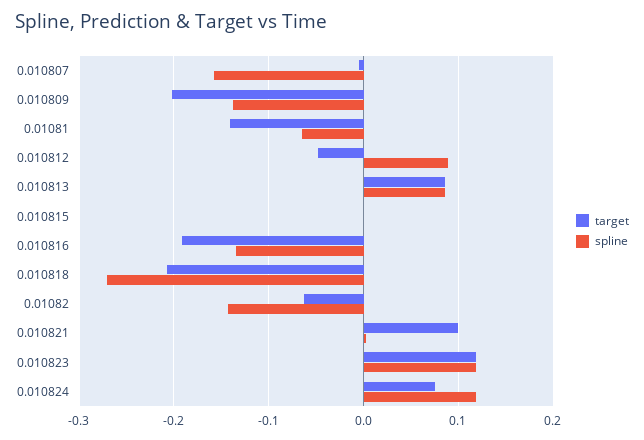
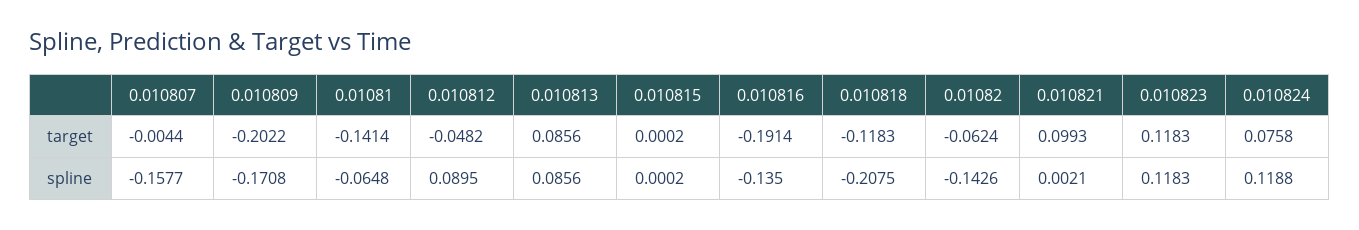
spline, 0.010809: -0.14 -> -0.1708
target, 0.010818: -0.21 -> -0.1183
spline, 0.010818: -0.27 -> -0.2075

